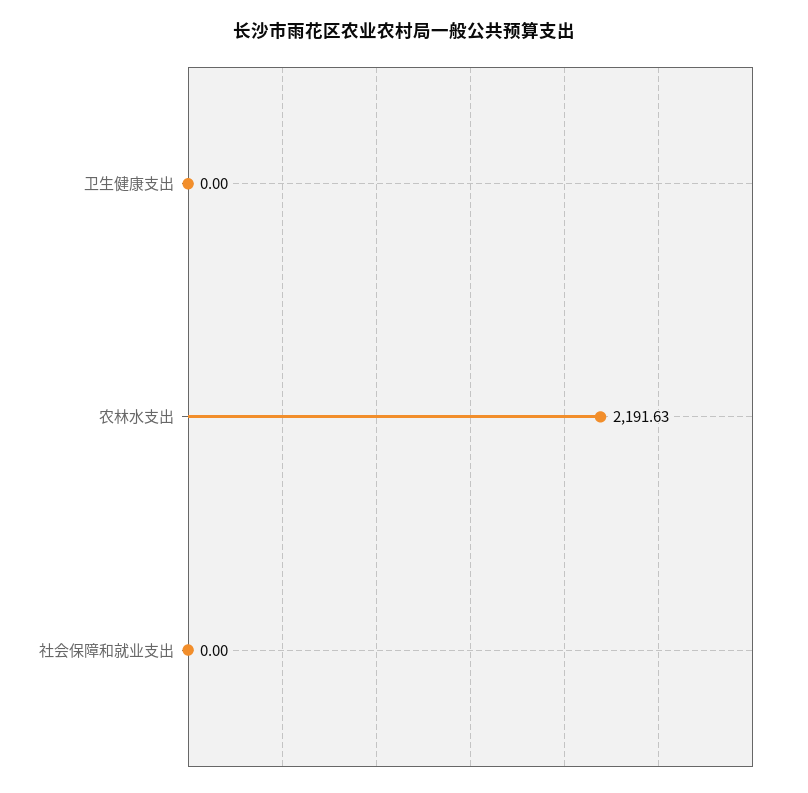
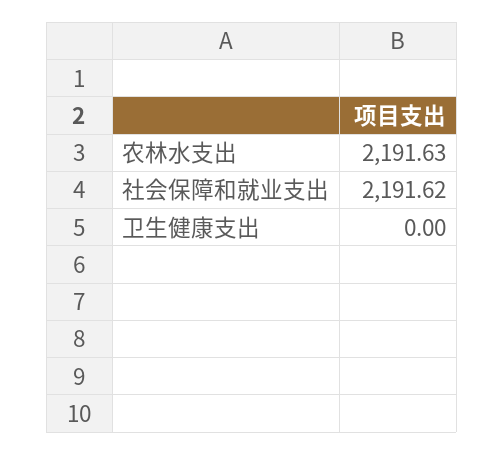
社会保障和就业支出: 0 -> 2191.62

